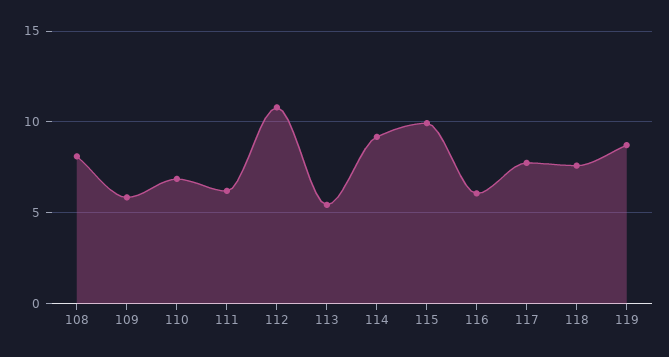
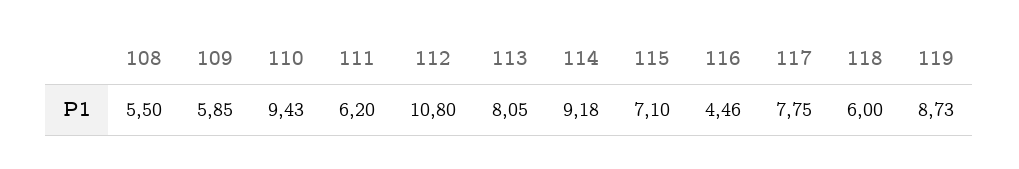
108: 8 -> 5.5
110: 7 -> 9.43
113: 5.5 -> 8.05
115: 10 -> 7.1
116: 6 -> 4.46
118: 7.5 -> 6

